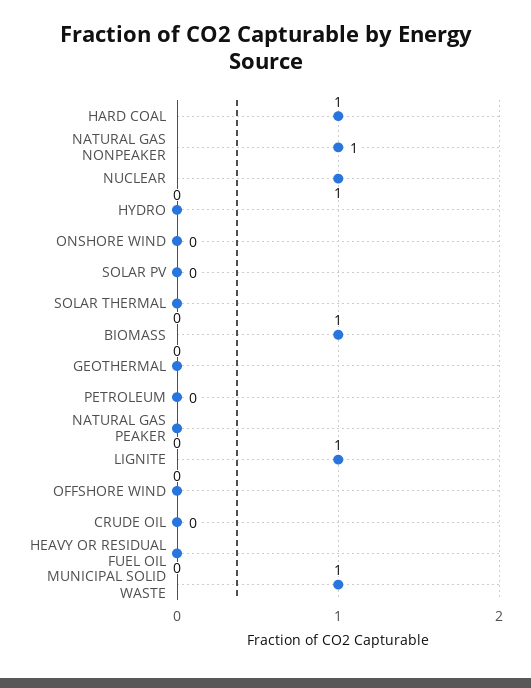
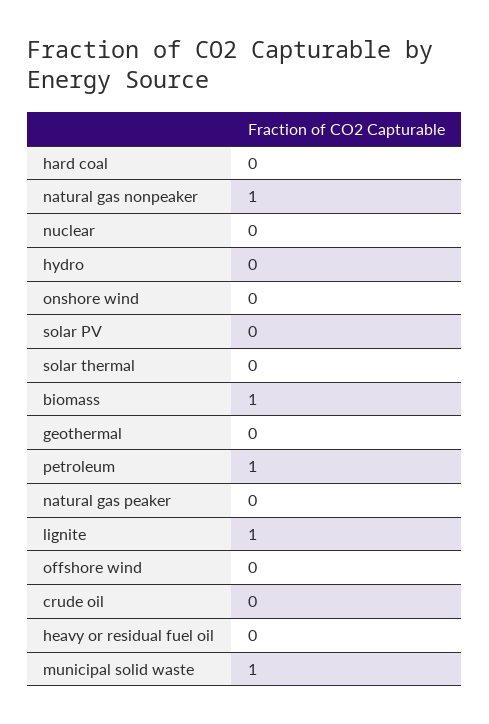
HARD COAL: 1 -> 0
NUCLEAR: 1 -> 0
PETROLEUM: 0 -> 1

